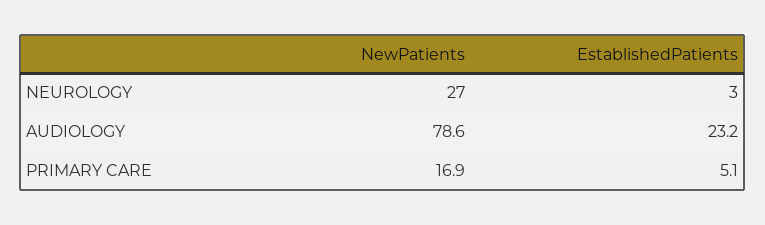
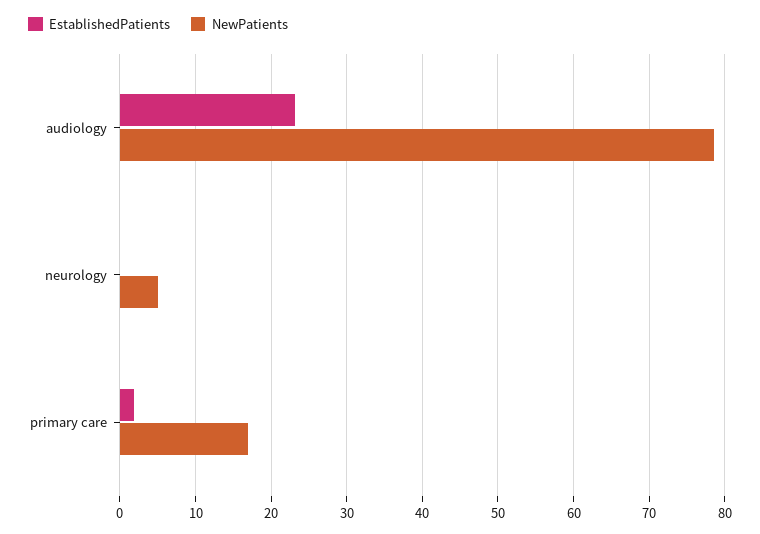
NewPatients, NEUROLOGY: 27 -> 5
EstablishedPatients, NEUROLOGY: 3 -> 0
EstablishedPatients, PRIMARY CARE: 5.1 -> 2

